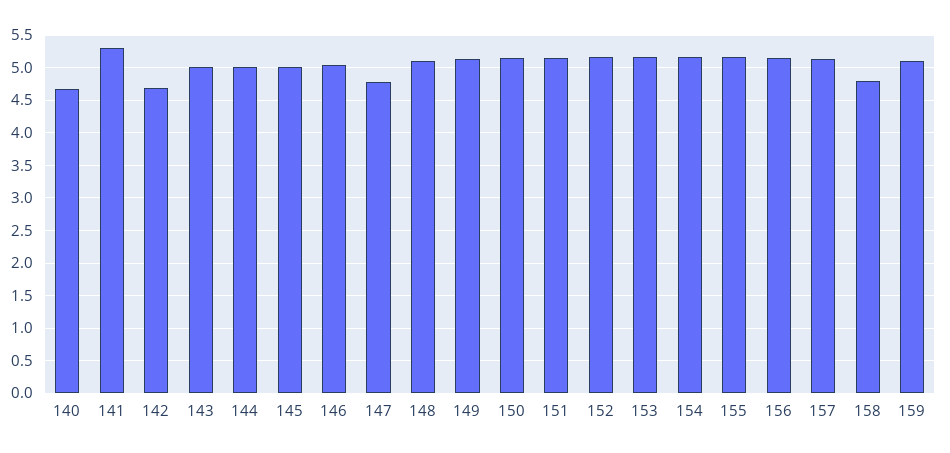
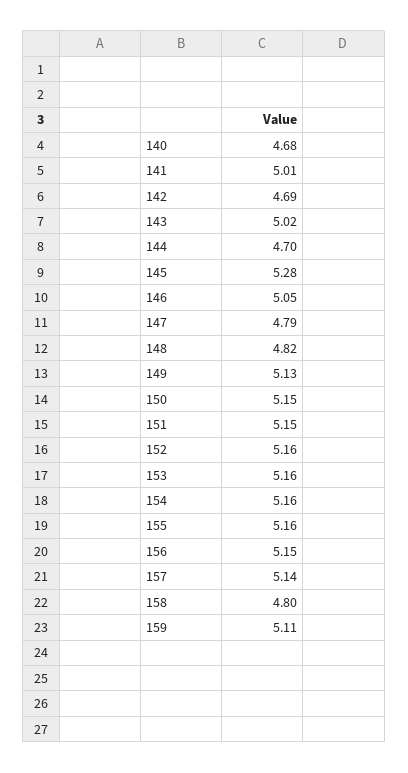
141: 5.3 -> 5.01
144: 5 -> 4.7
145: 5 -> 5.28
148: 5.1 -> 4.82

